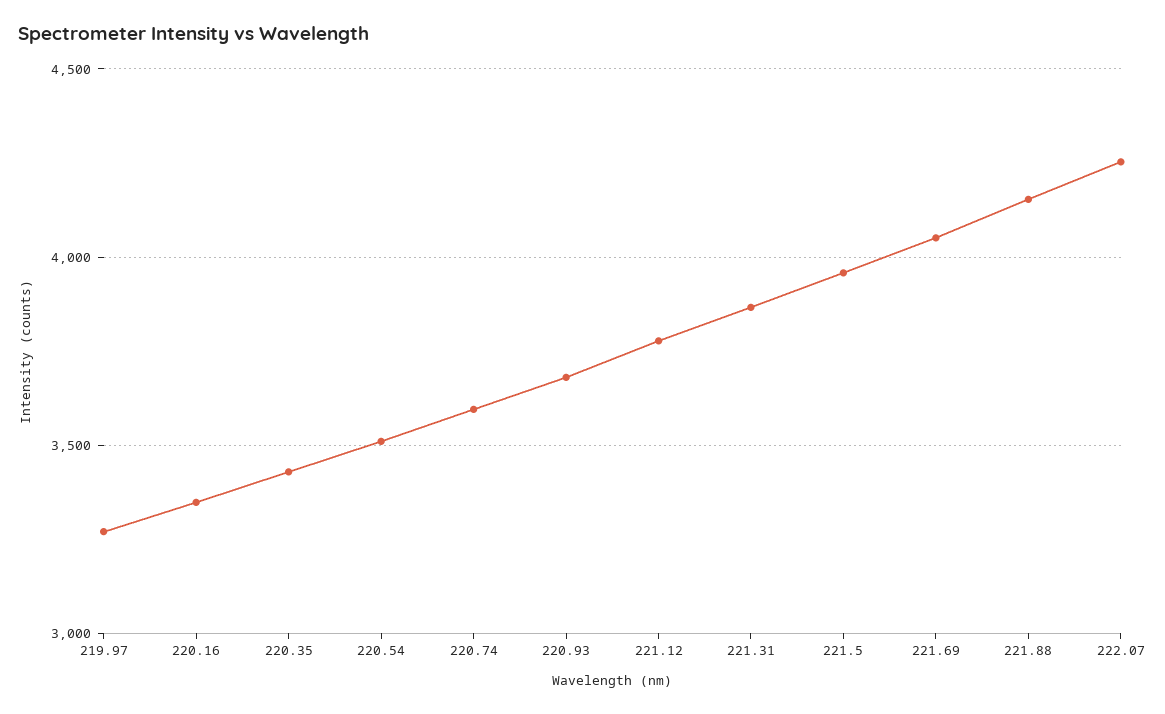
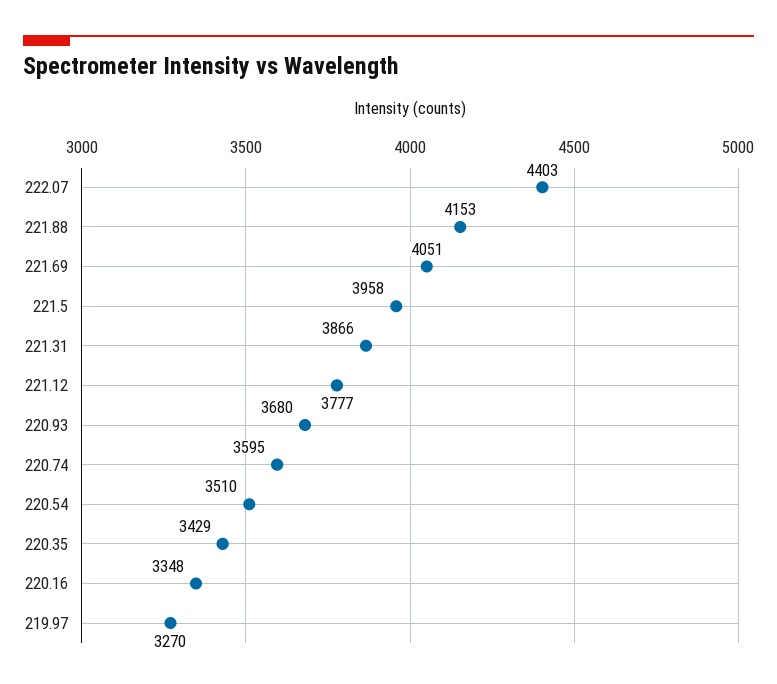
222.07: 4250 -> 4403

